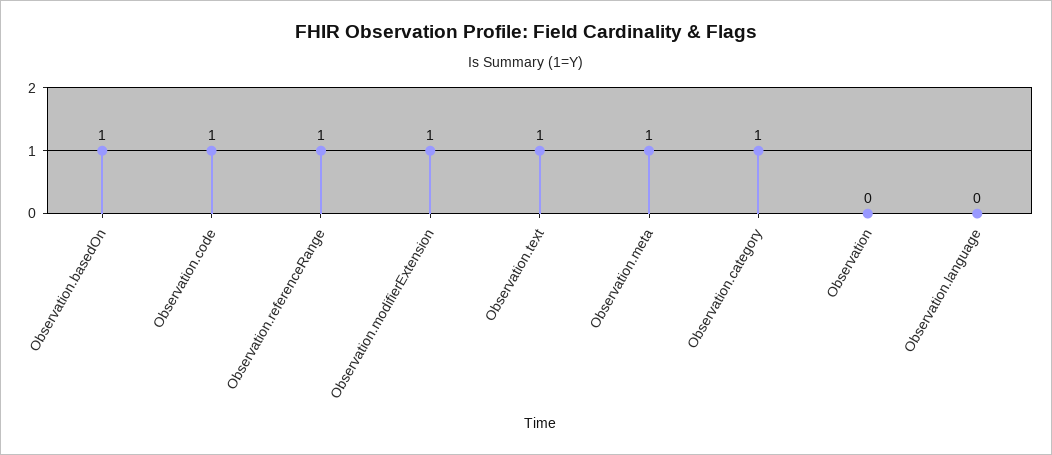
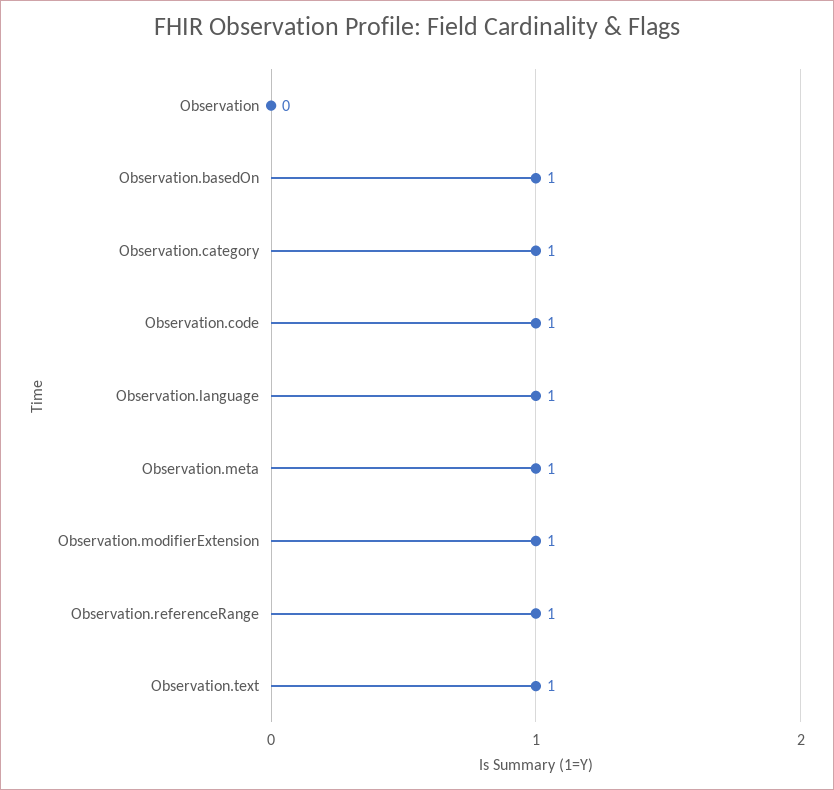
Observation.language: 0 -> 1

